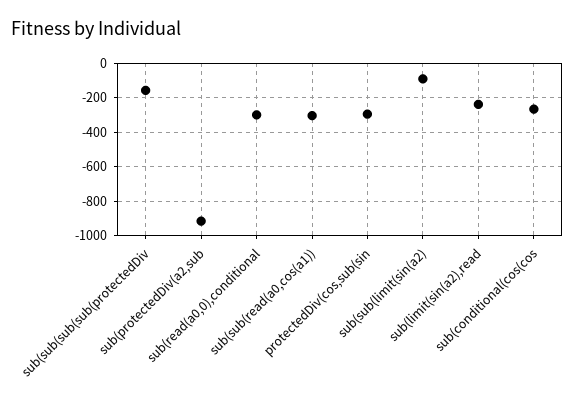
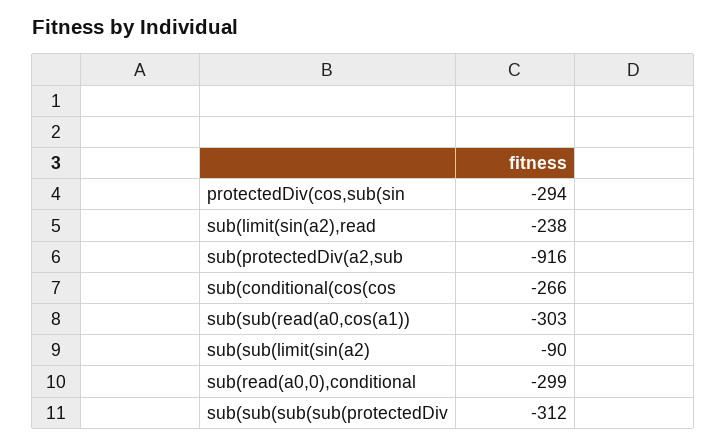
sub(sub(sub(sub(protectedDiv: -150 -> -312

